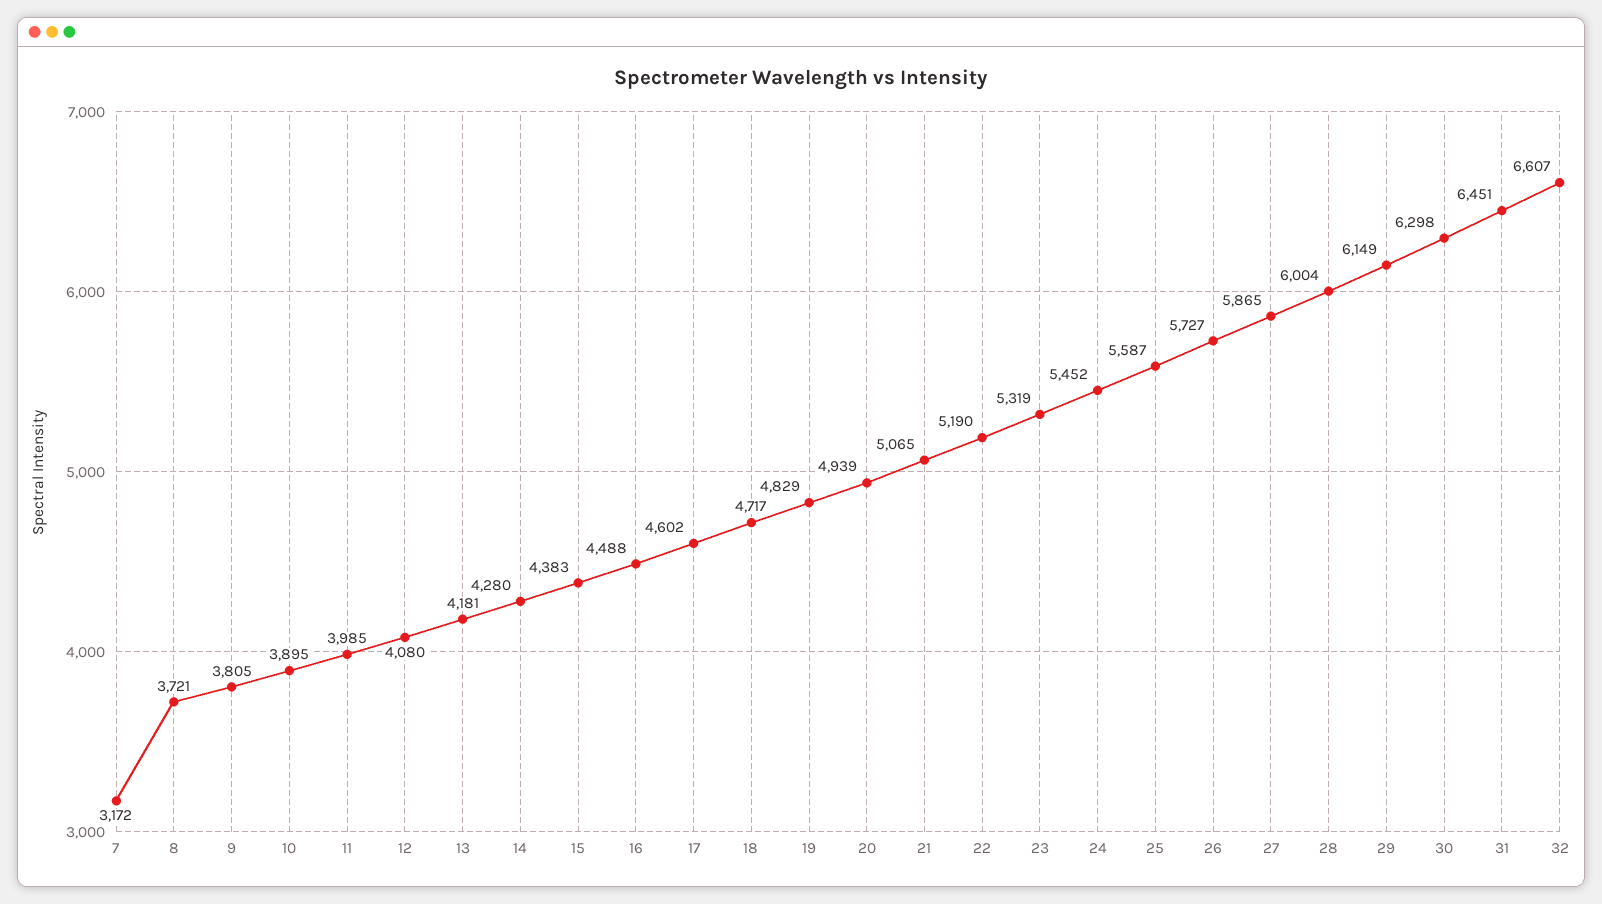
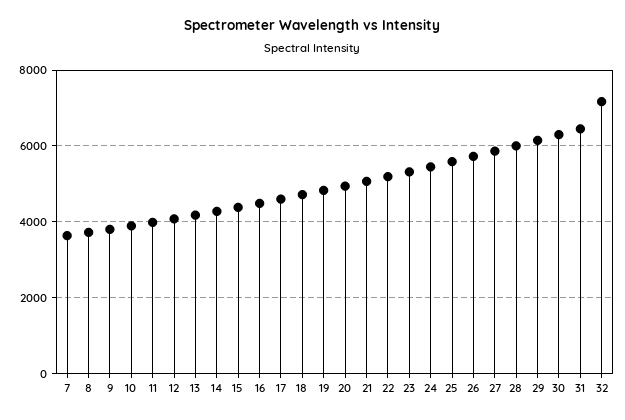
7: 3172 -> 3600
32: 6607 -> 7200

